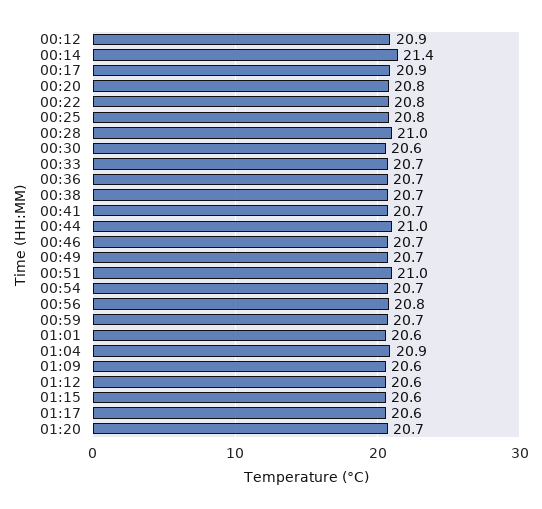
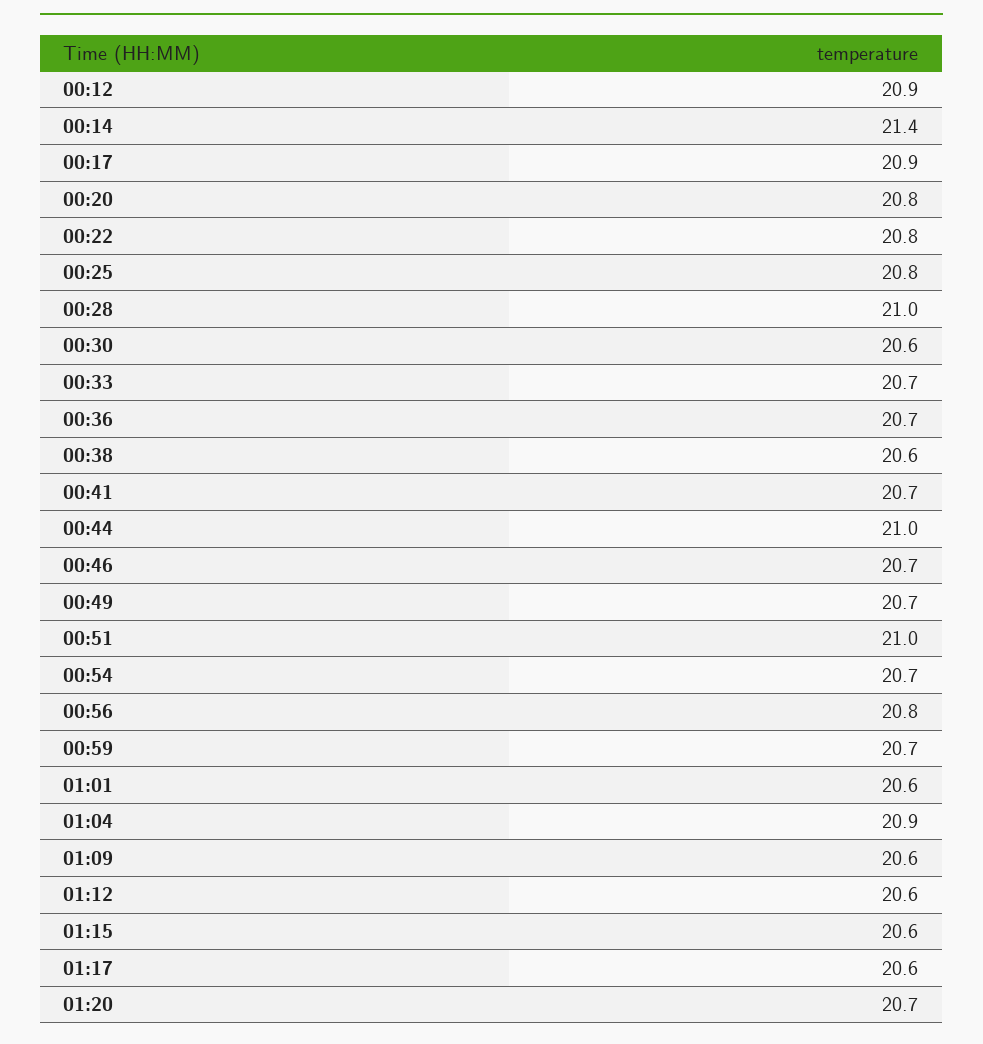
00:38: 20.7 -> 20.6

